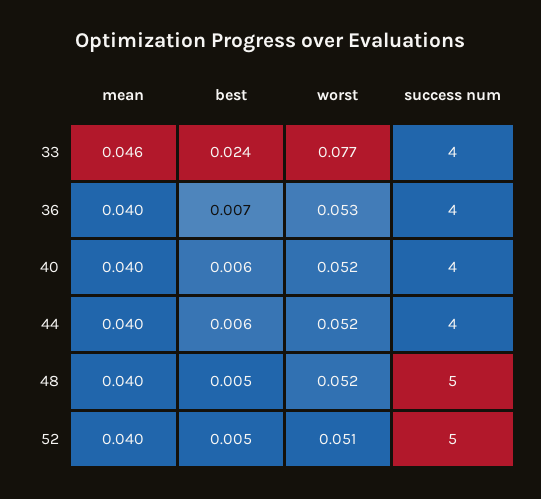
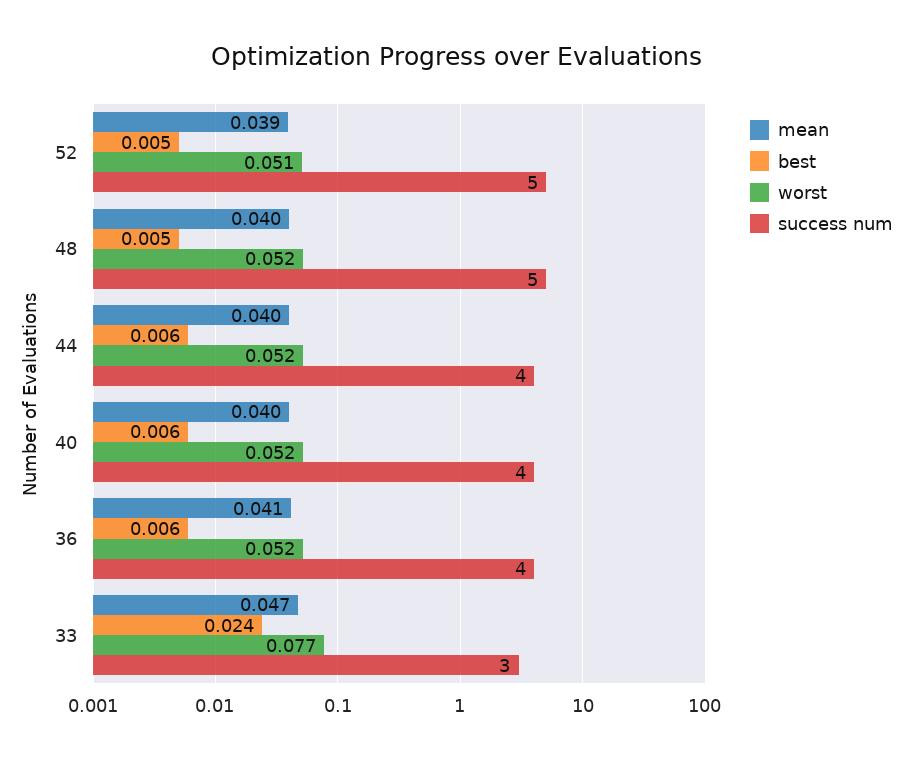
mean, 33: 0.046 -> 0.047
success num, 33: 4 -> 3
mean, 36: 0.04 -> 0.041
best, 36: 0.007 -> 0.006
worst, 36: 0.053 -> 0.052
mean, 52: 0.04 -> 0.039

